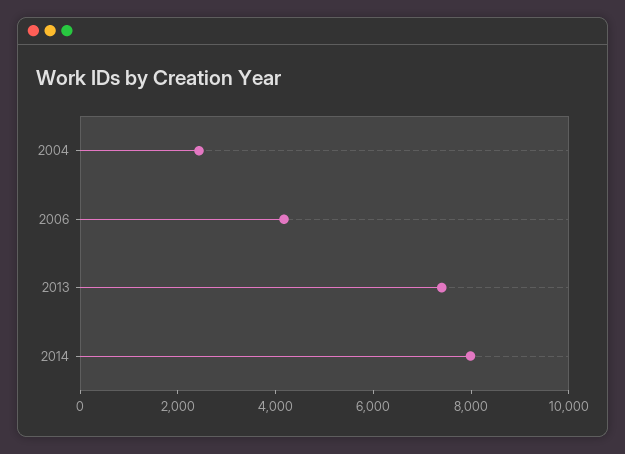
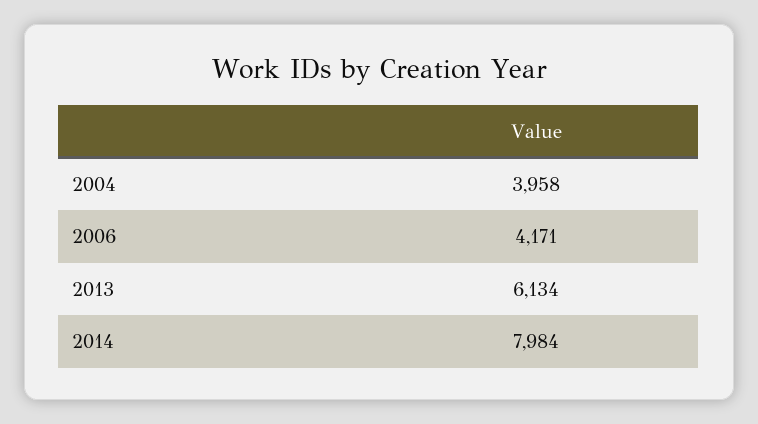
2004: 2500 -> 3958
2013: 7500 -> 6134

